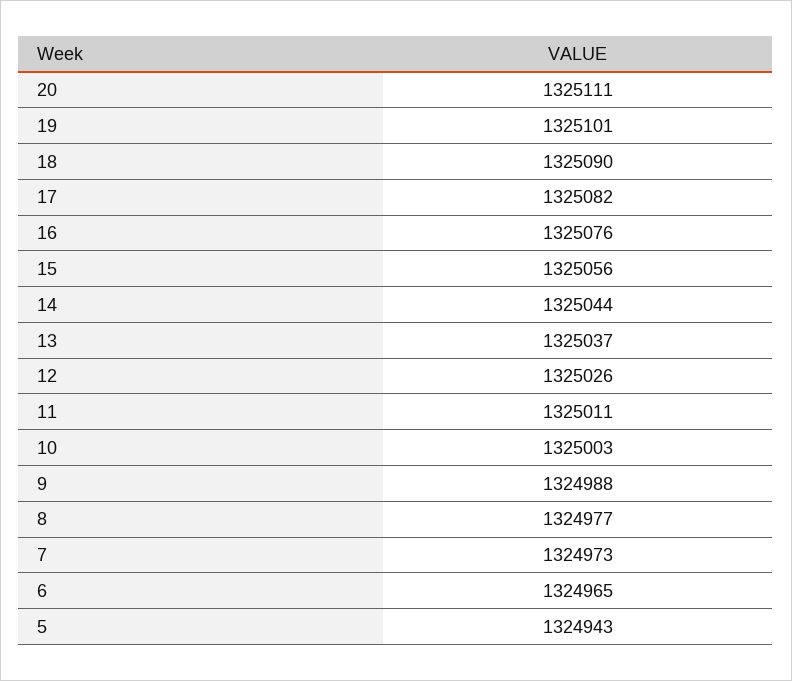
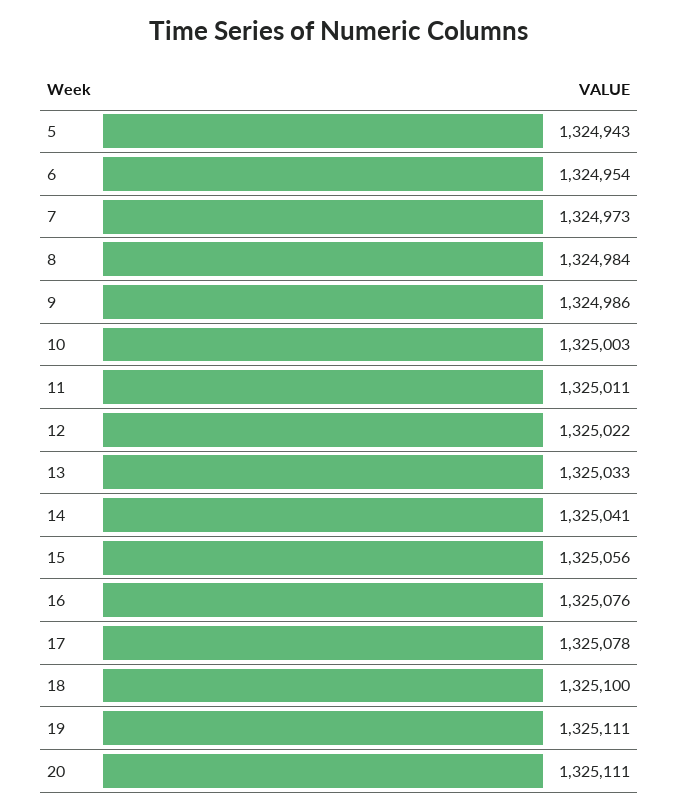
19: 1325101 -> 1325111
18: 1325090 -> 1325100
17: 1325082 -> 1325078
14: 1325044 -> 1325041
13: 1325037 -> 1325033
12: 1325026 -> 1325022
9: 1324988 -> 1324986
8: 1324977 -> 1324984
6: 1324965 -> 1324954

